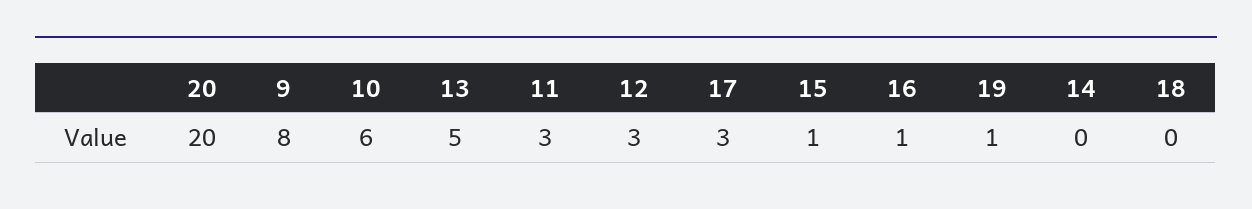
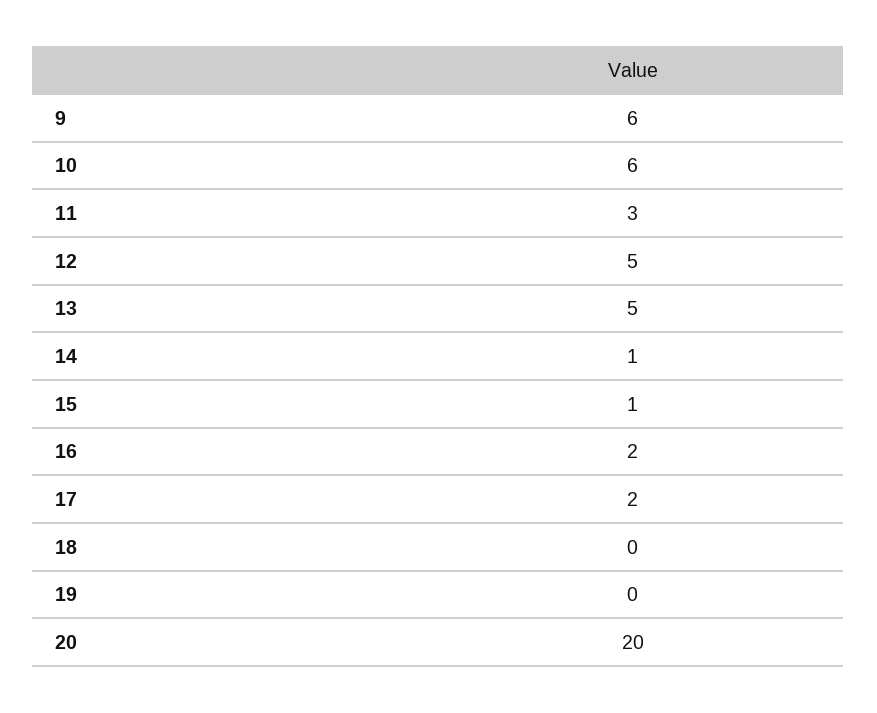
9: 8 -> 6
12: 3 -> 5
17: 3 -> 2
16: 1 -> 2
19: 1 -> 0
14: 0 -> 1

